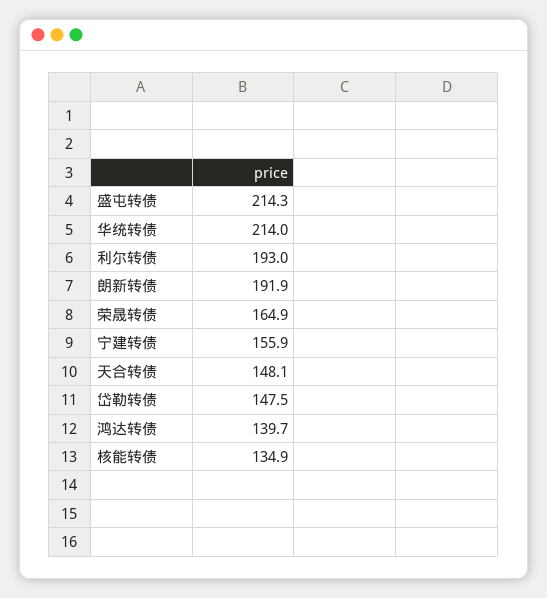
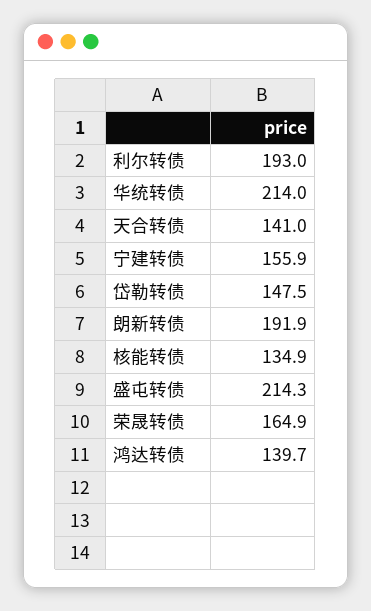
天合转债: 148.1 -> 141

